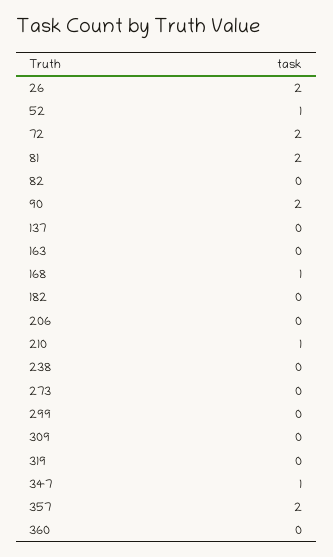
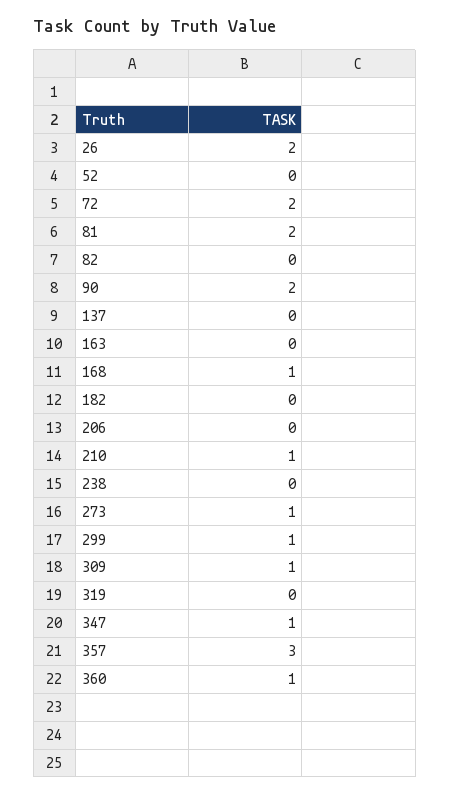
52: 1 -> 0
273: 0 -> 1
299: 0 -> 1
309: 0 -> 1
357: 2 -> 3
360: 0 -> 1

